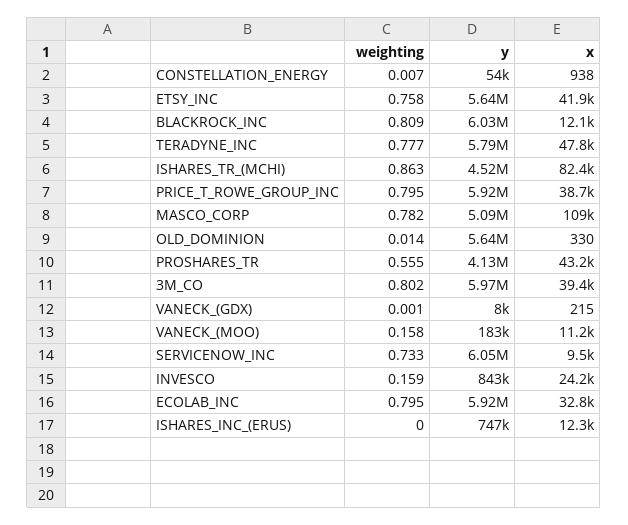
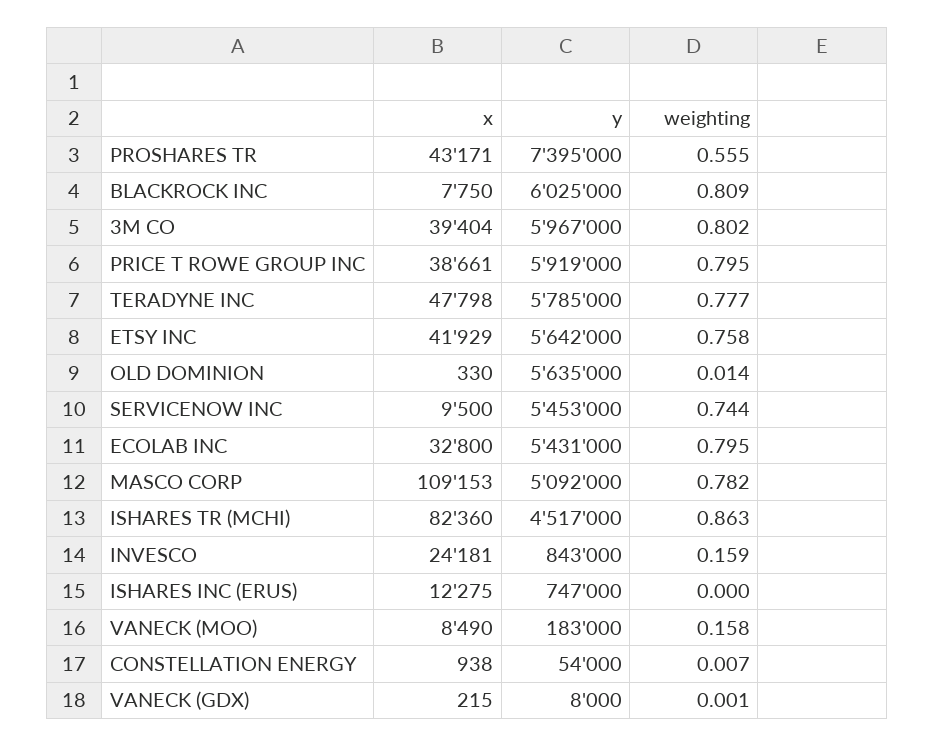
x, BLACKROCK_INC: 12100 -> 7750
y, PROSHARES_TR: 4130000 -> 7395000
x, VANECK_(MOO): 11200 -> 8490
weighting, SERVICENOW_INC: 0.733 -> 0.744
y, SERVICENOW_INC: 6050000 -> 5453000
y, ECOLAB_INC: 5920000 -> 5431000

